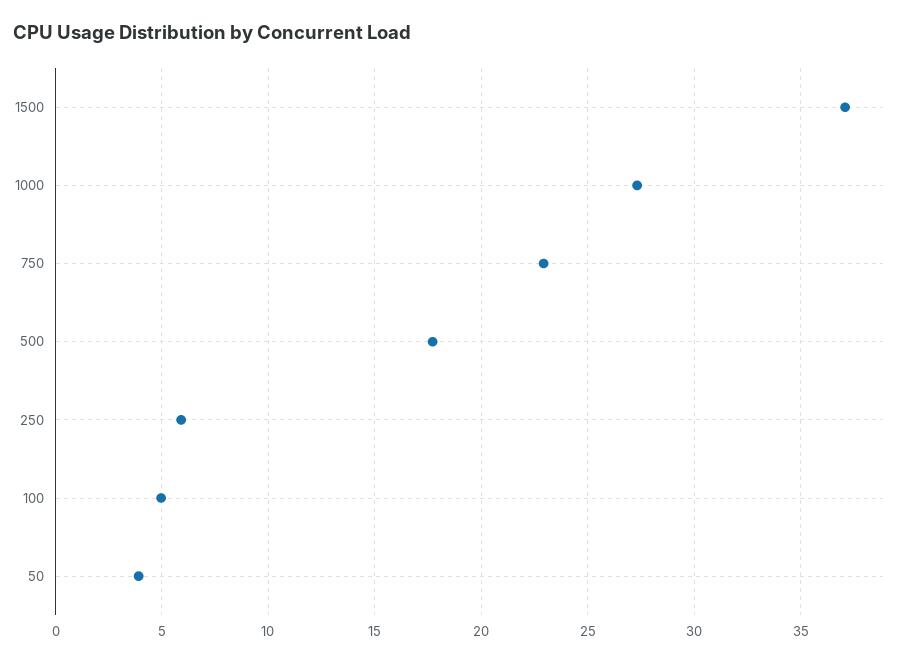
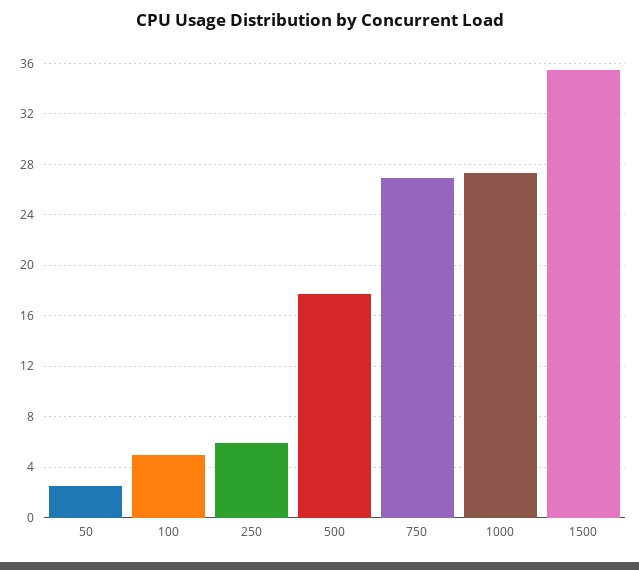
1500: 37 -> 35.5
750: 23 -> 27
50: 4 -> 2.5

